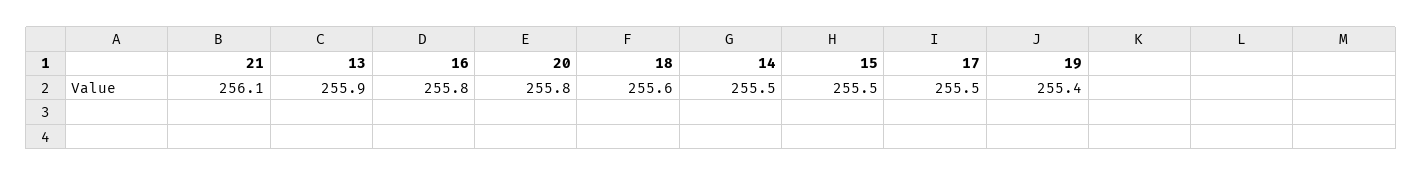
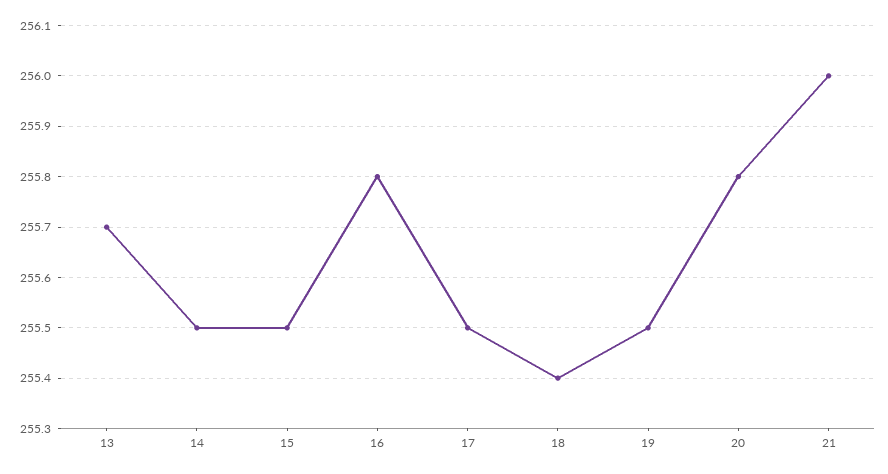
21: 256.1 -> 256
13: 255.9 -> 255.7
18: 255.6 -> 255.4
19: 255.4 -> 255.5

